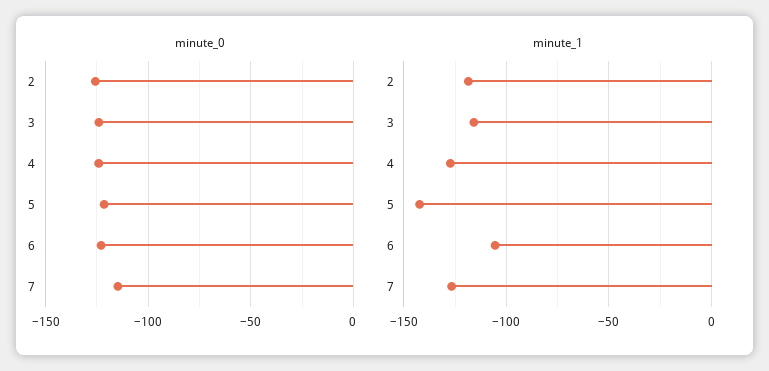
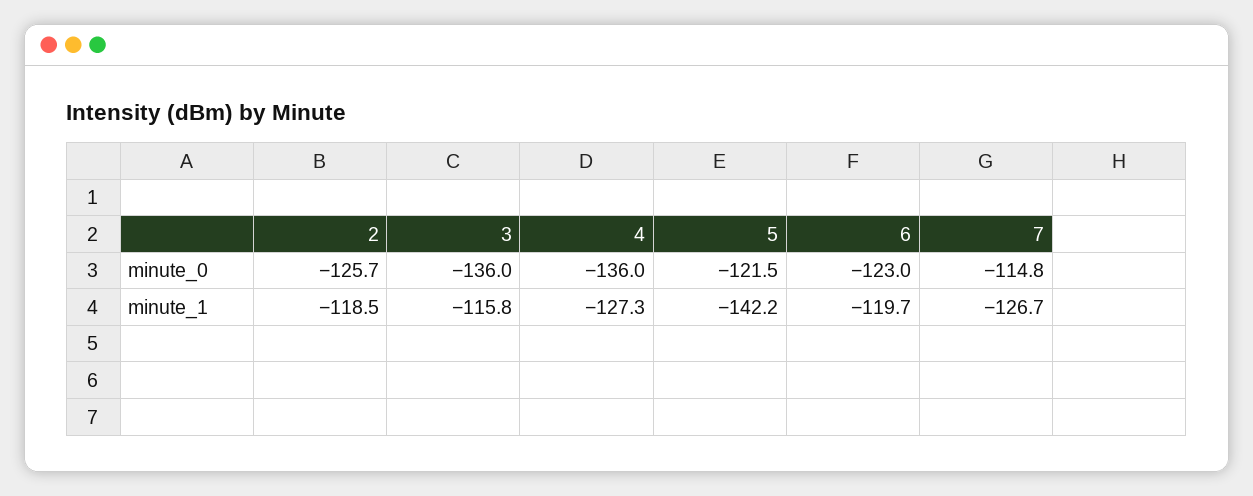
minute_0, 3: -125 -> -136
minute_0, 4: -125 -> -136
minute_1, 6: -105 -> -119.7

